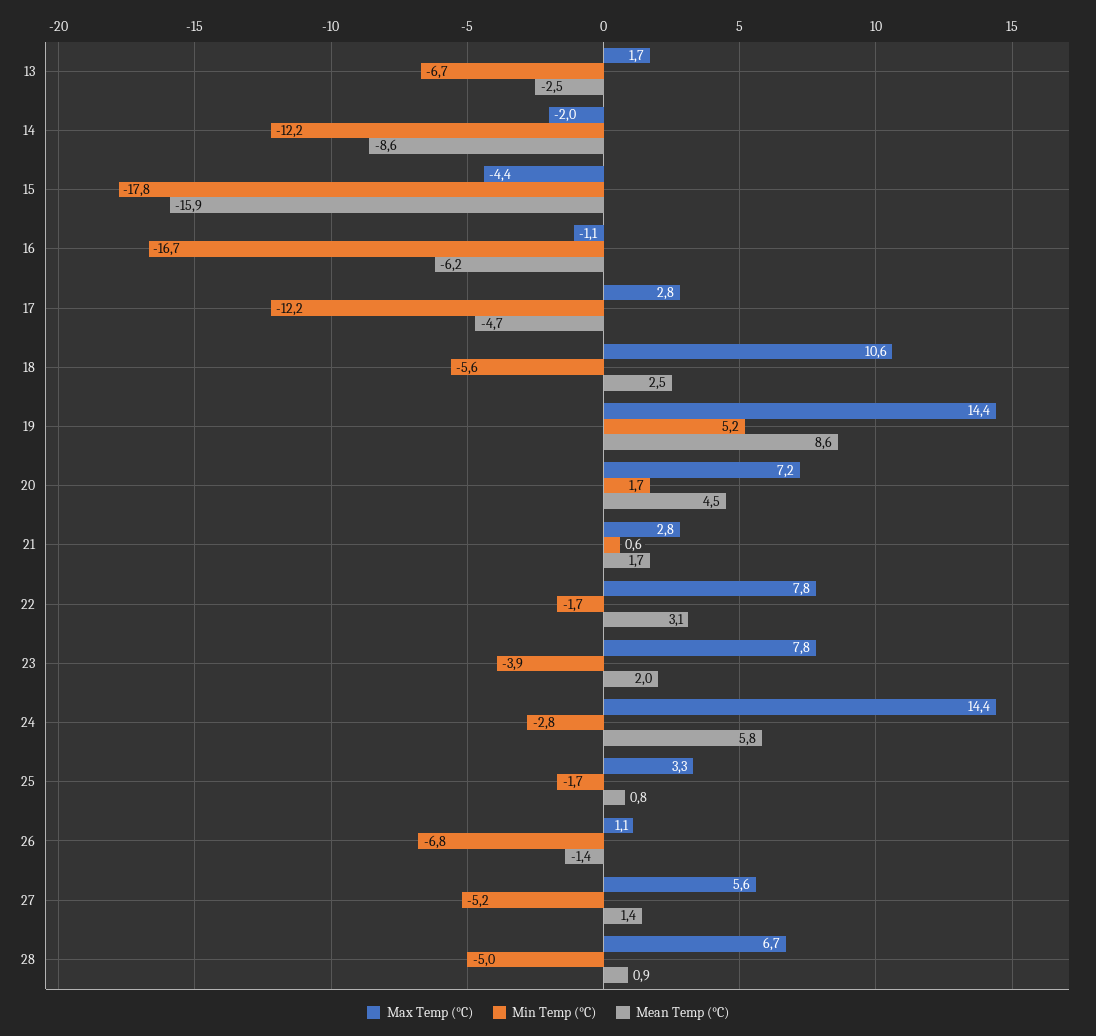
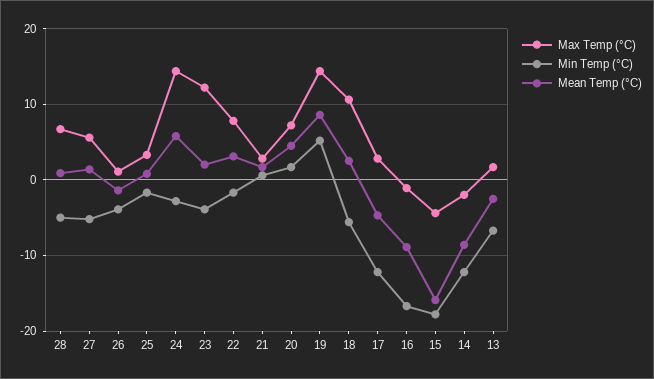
Mean Temp (°C), 16: -6.2 -> -9
Max Temp (°C), 23: 7.8 -> 12
Min Temp (°C), 26: -6.8 -> -4

